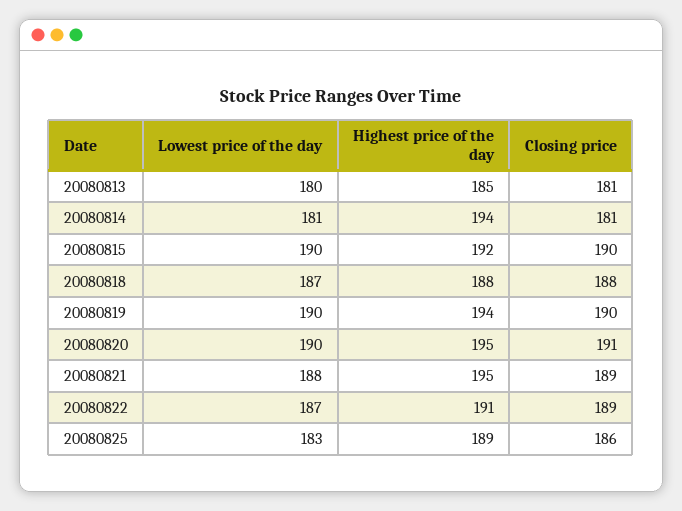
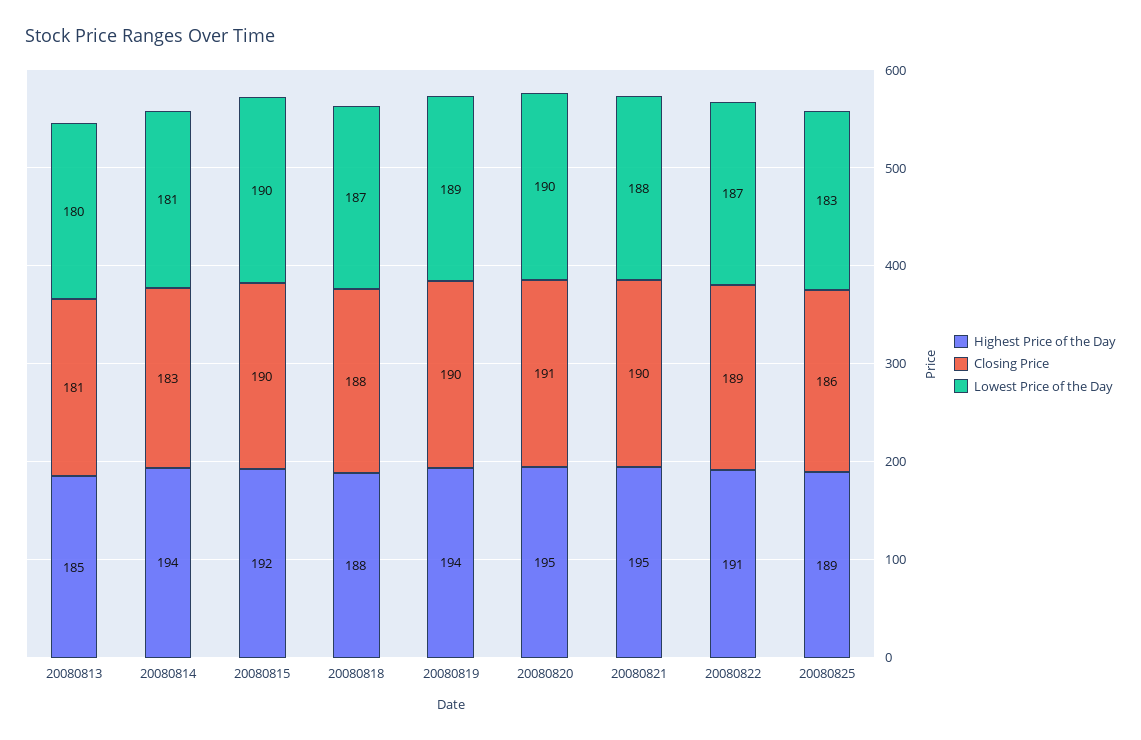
Closing price, 20080814: 181 -> 183
Lowest price of the day, 20080819: 190 -> 189
Closing price, 20080821: 189 -> 190

